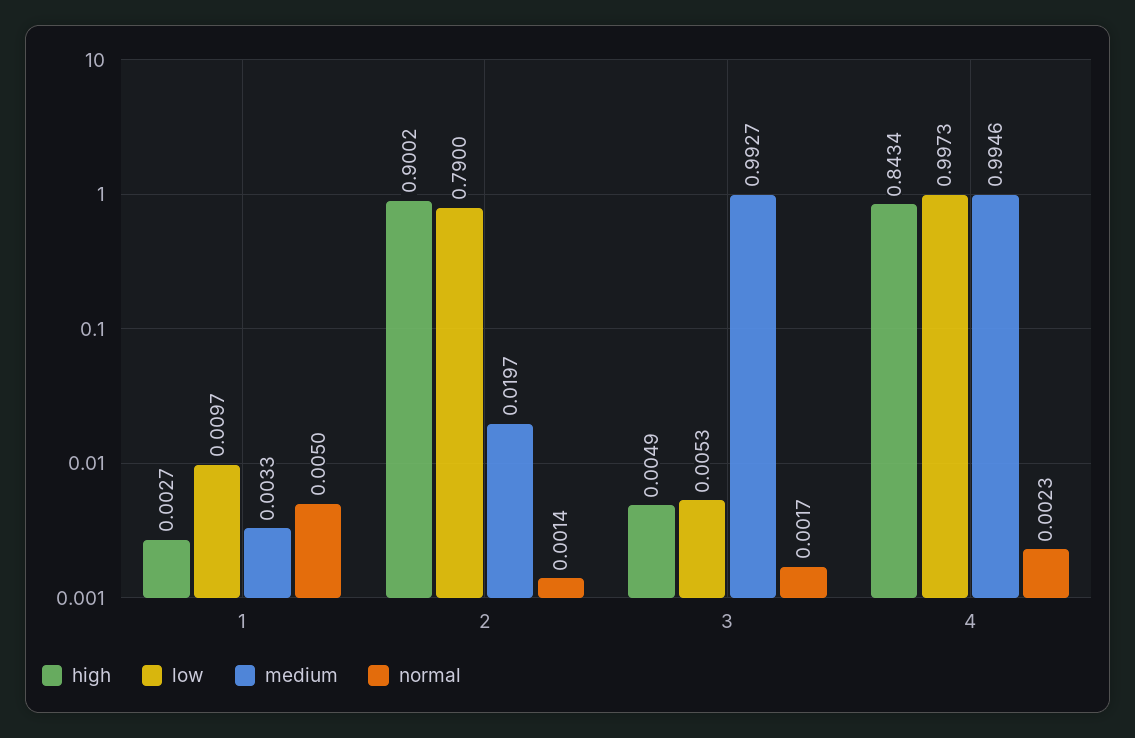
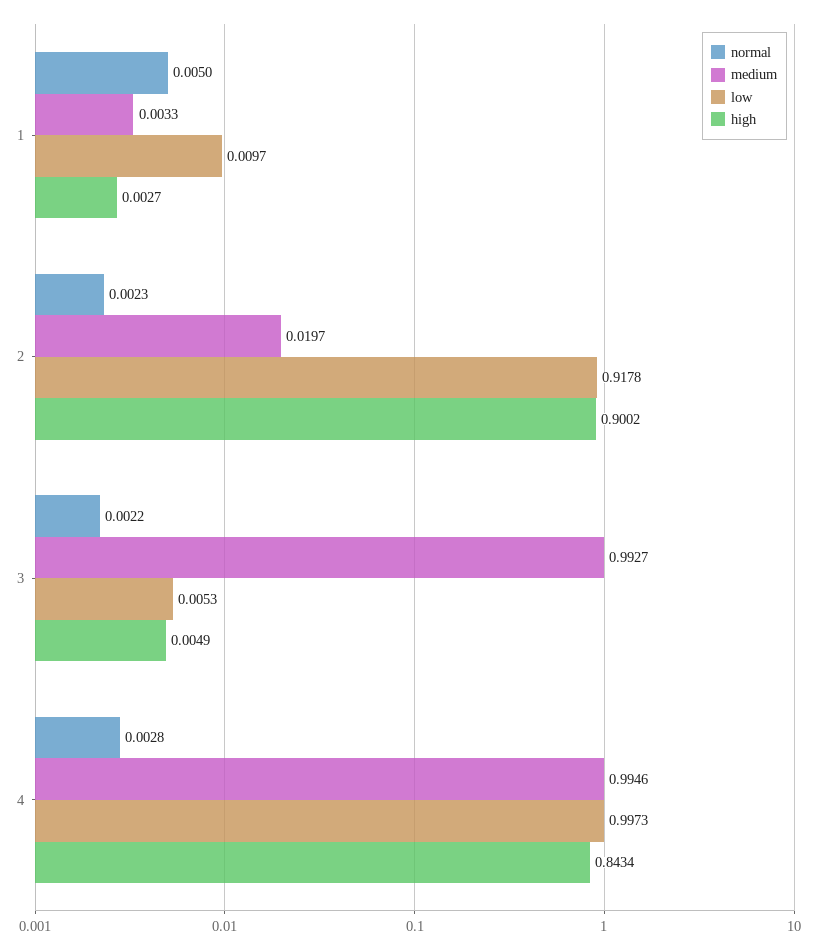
low, 2: 0.79 -> 0.9178
normal, 2: 0.0014 -> 0.0023
normal, 3: 0.0017 -> 0.0022
normal, 4: 0.0023 -> 0.0028

